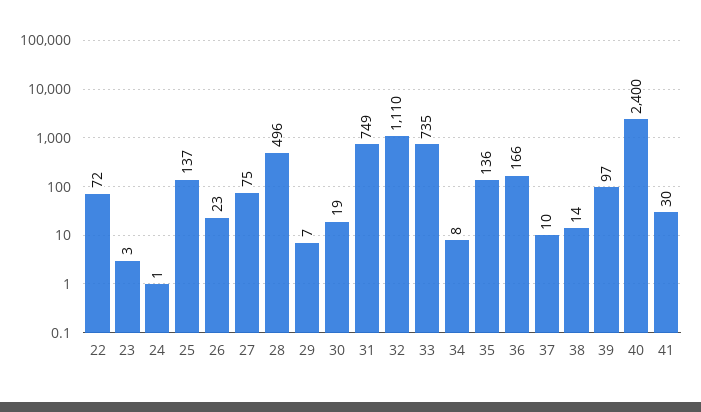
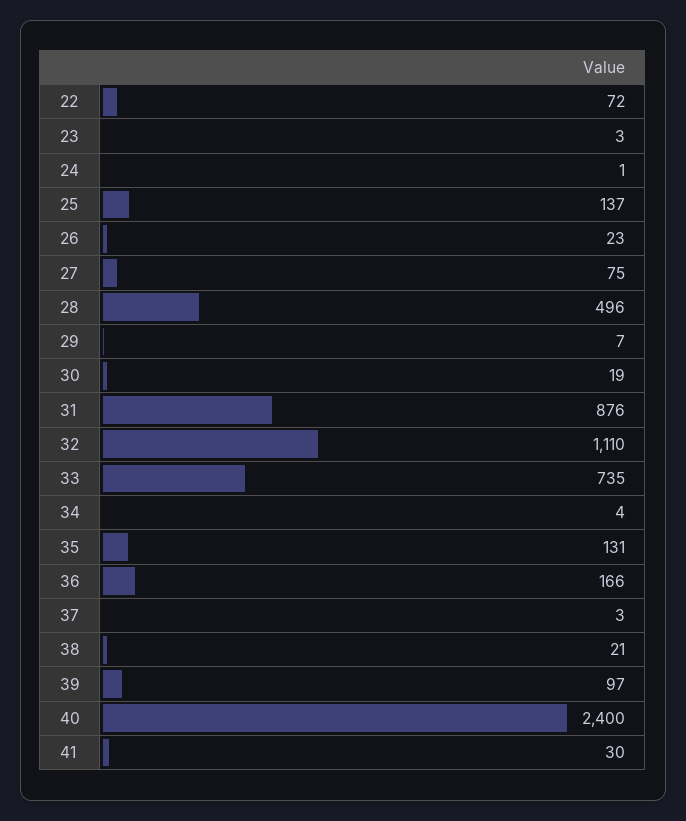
31: 749 -> 876
34: 8 -> 4
35: 136 -> 131
37: 10 -> 3
38: 14 -> 21

